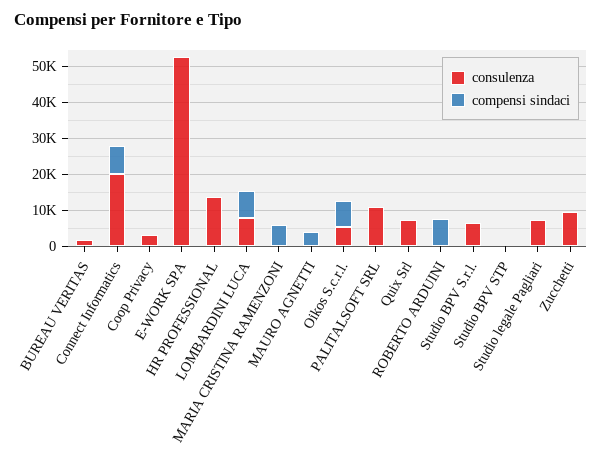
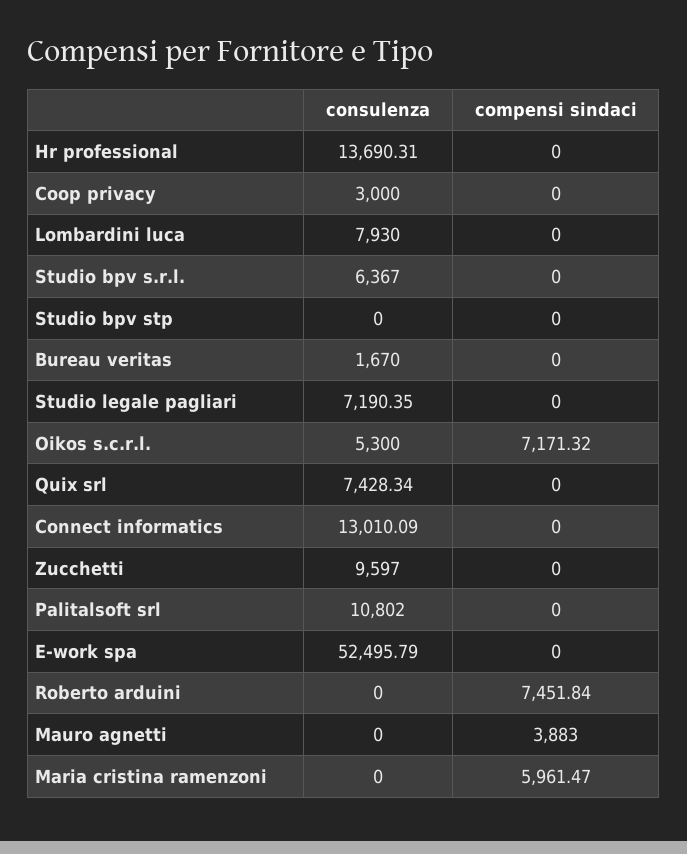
consulenza, Connect Informatics: 20000 -> 13010.09
compensi sindaci, Connect Informatics: 7500 -> 0
compensi sindaci, LOMBARDINI LUCA: 7500 -> 0

